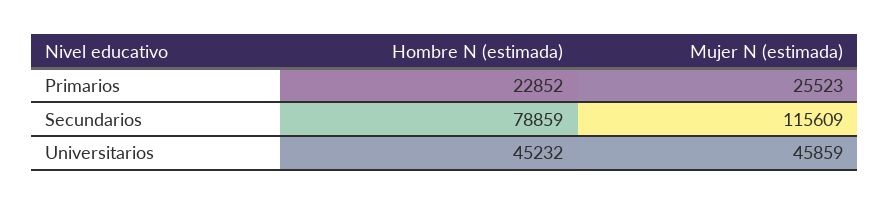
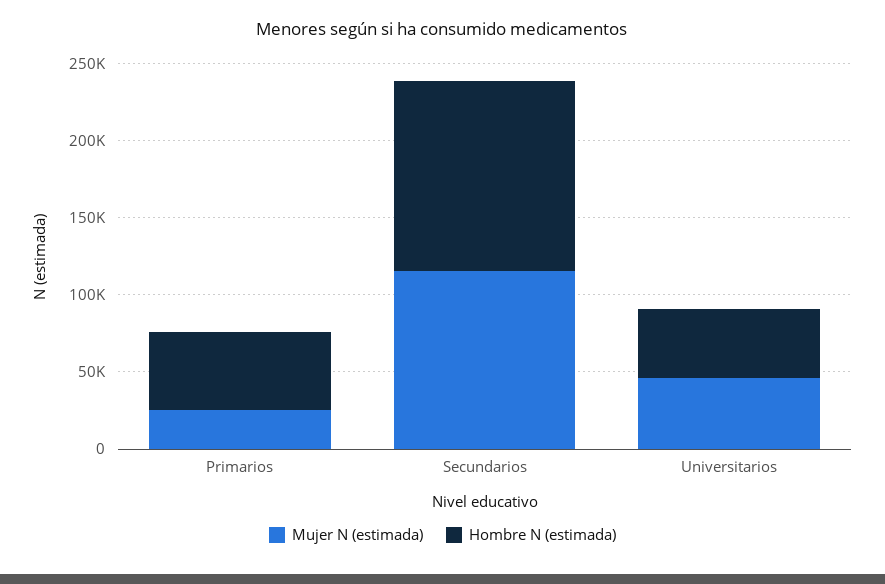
Hombre N (estimada), Primarios: 22852 -> 50000
Hombre N (estimada), Secundarios: 78859 -> 120000

